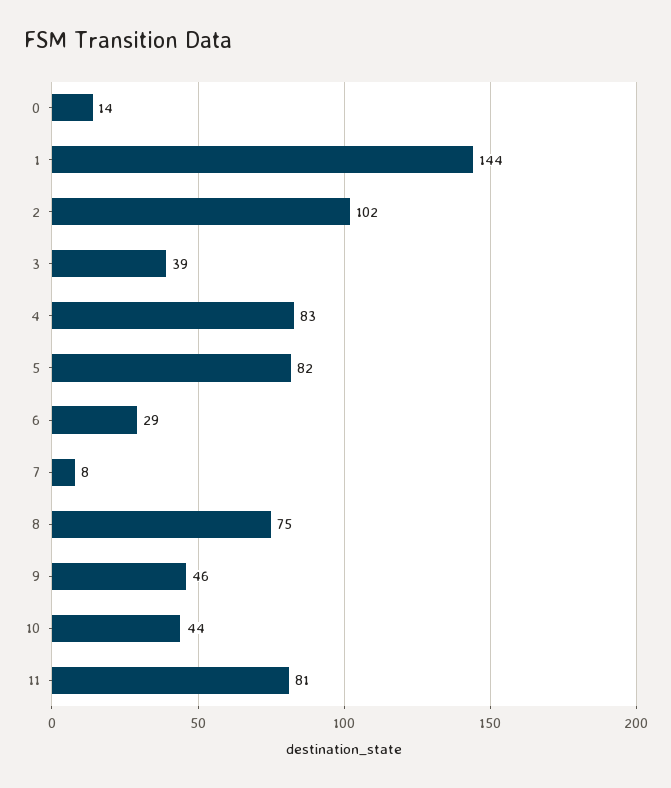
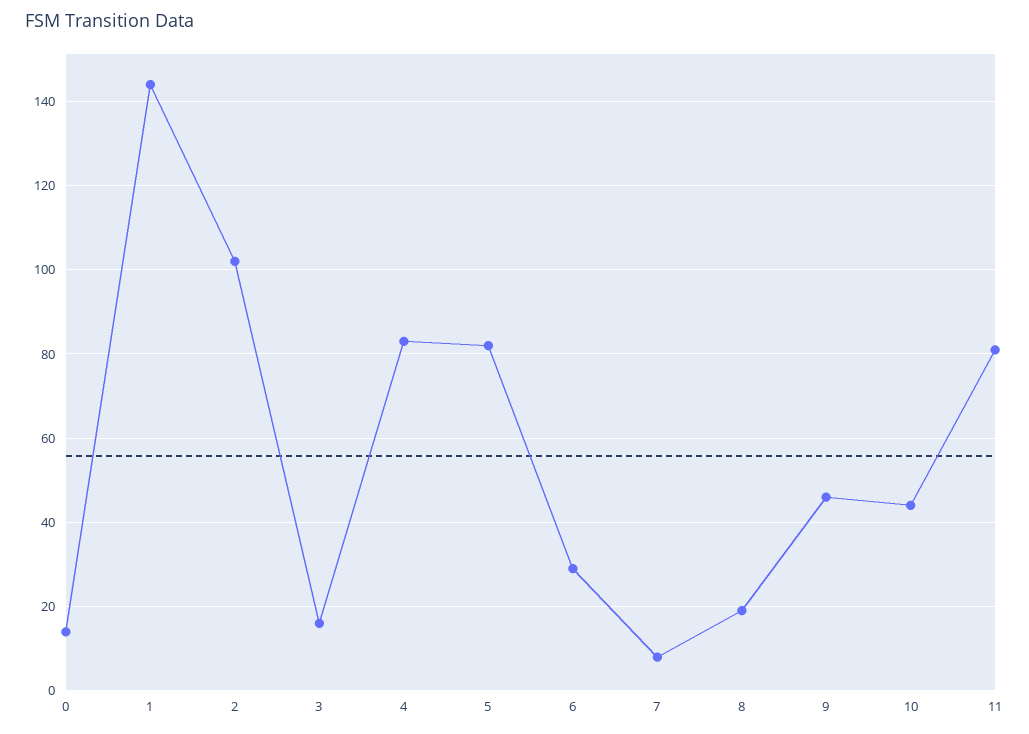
3: 39 -> 15
8: 75 -> 20

